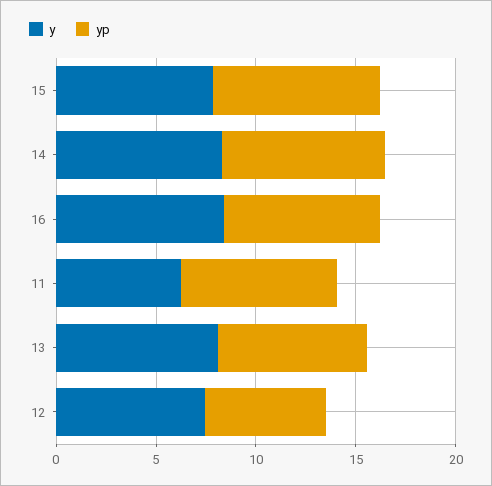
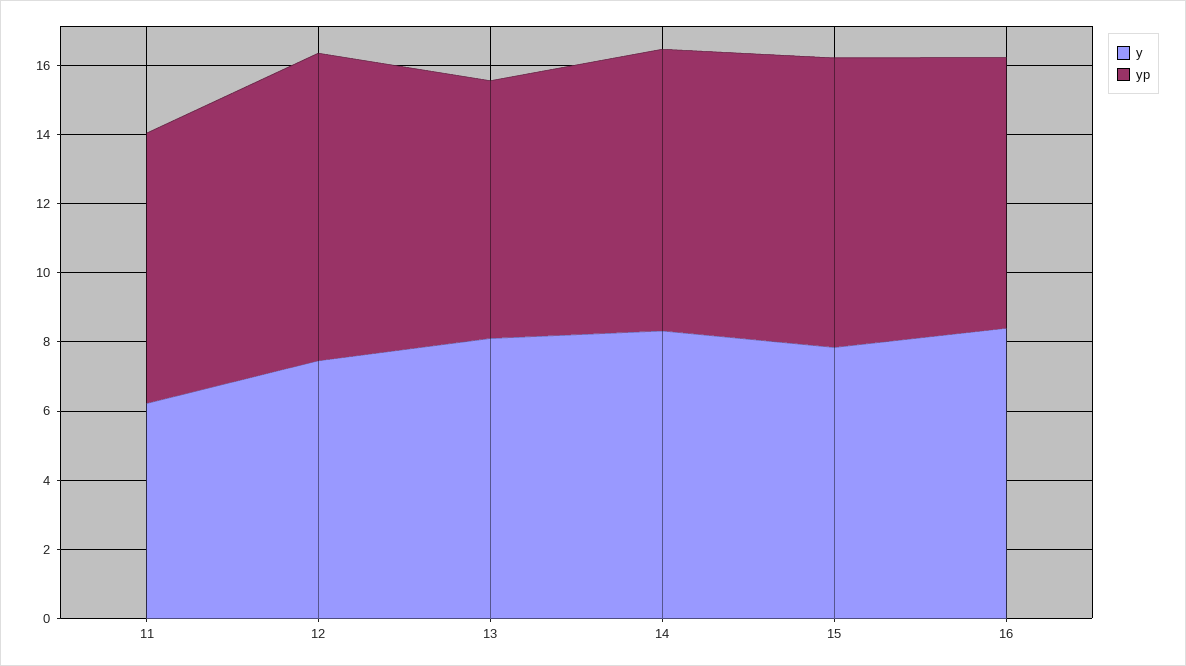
yp, 12: 6 -> 9

